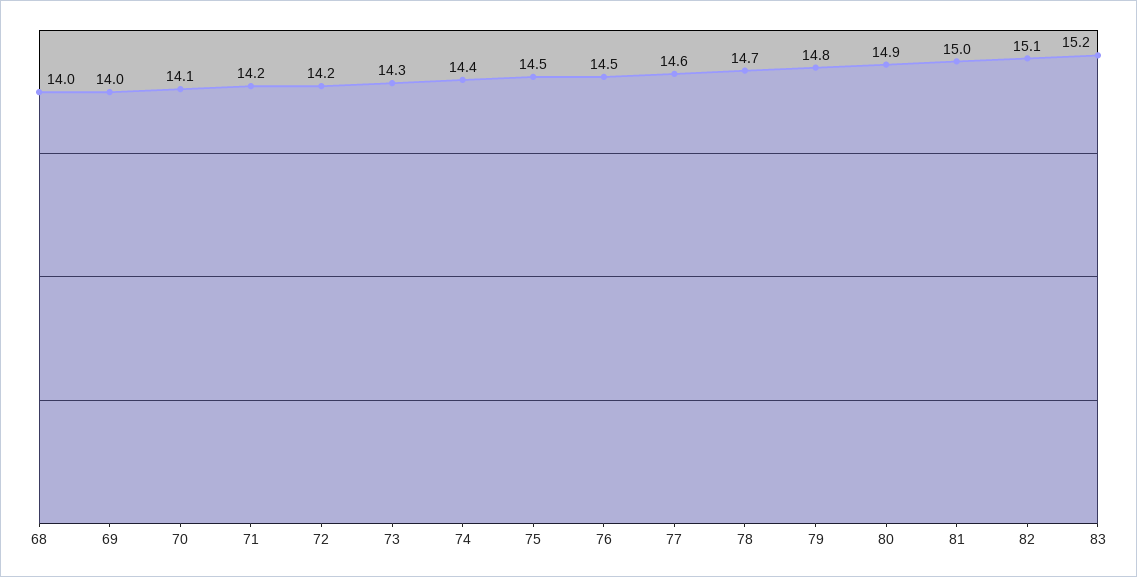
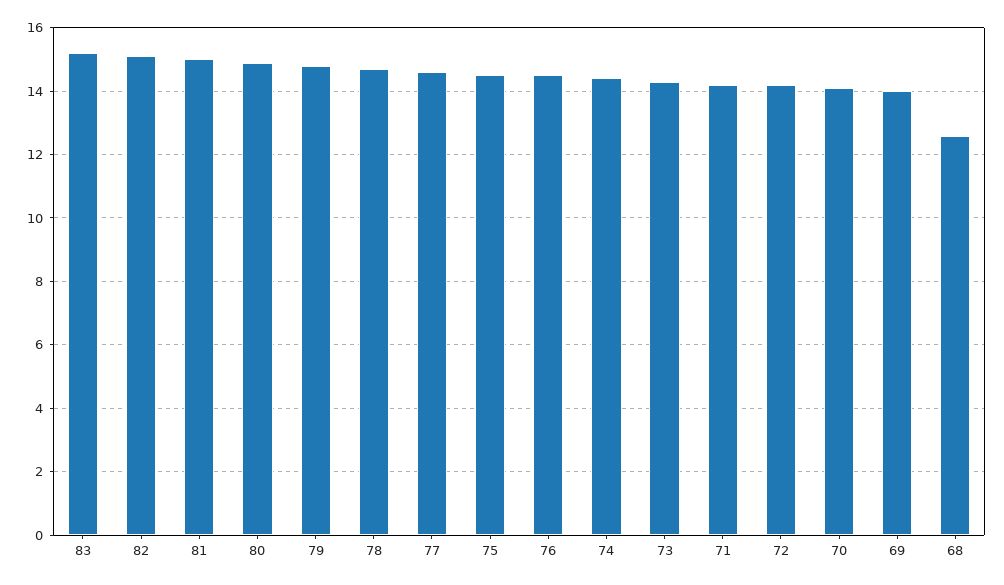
68: 14 -> 12.5

